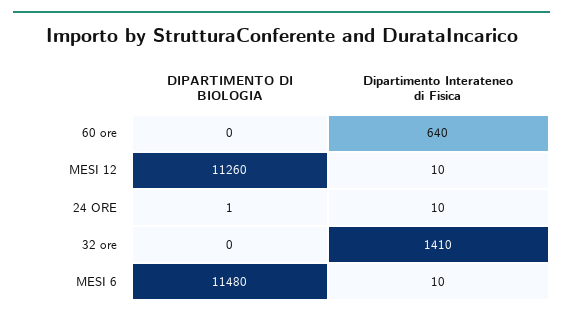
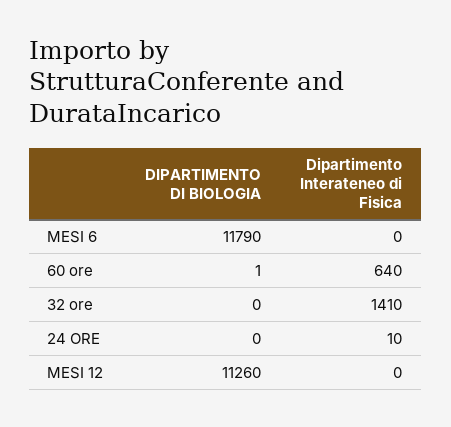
DIPARTIMENTO DI BIOLOGIA, 60 ore: 0 -> 1
Dipartimento Interateneo di Fisica, MESI 12: 10 -> 0
DIPARTIMENTO DI BIOLOGIA, 24 ORE: 1 -> 0
DIPARTIMENTO DI BIOLOGIA, MESI 6: 11480 -> 11790
Dipartimento Interateneo di Fisica, MESI 6: 10 -> 0

